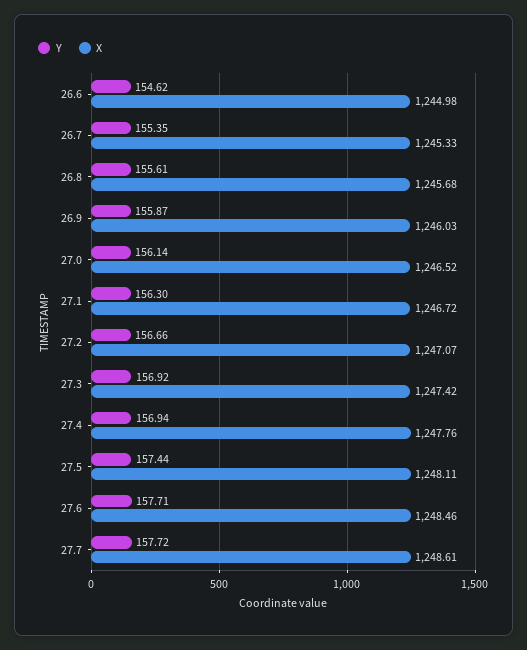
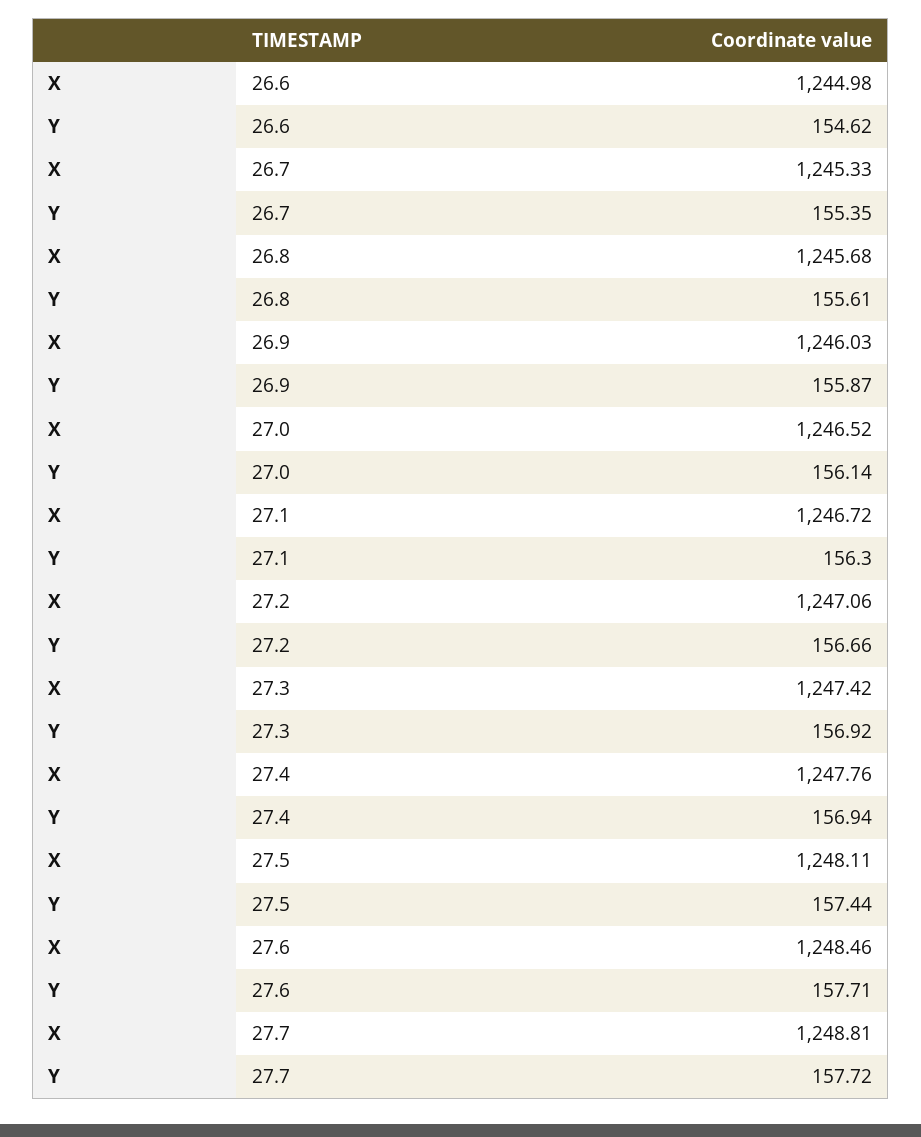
X, 27.2: 1247.07 -> 1247.06
X, 27.7: 1248.61 -> 1248.81

